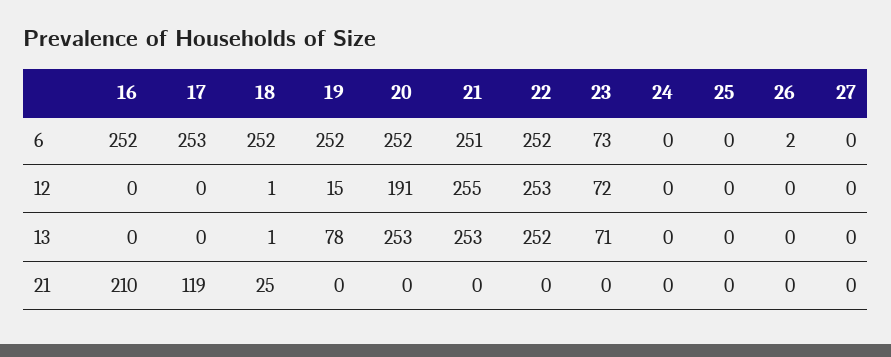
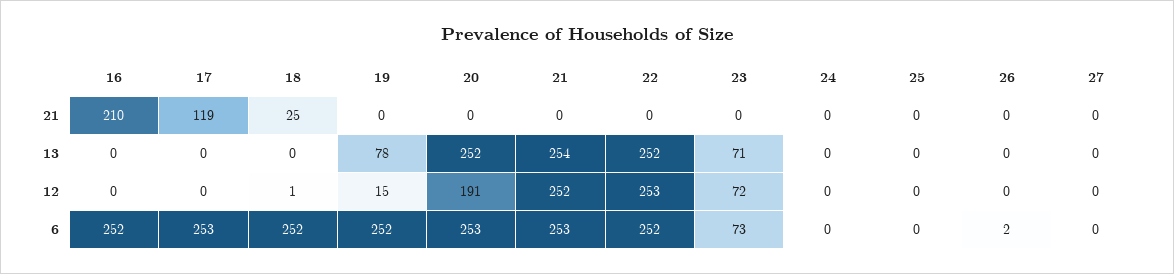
20, 6: 252 -> 253
21, 6: 251 -> 253
21, 12: 255 -> 252
18, 13: 1 -> 0
20, 13: 253 -> 252
21, 13: 253 -> 254

